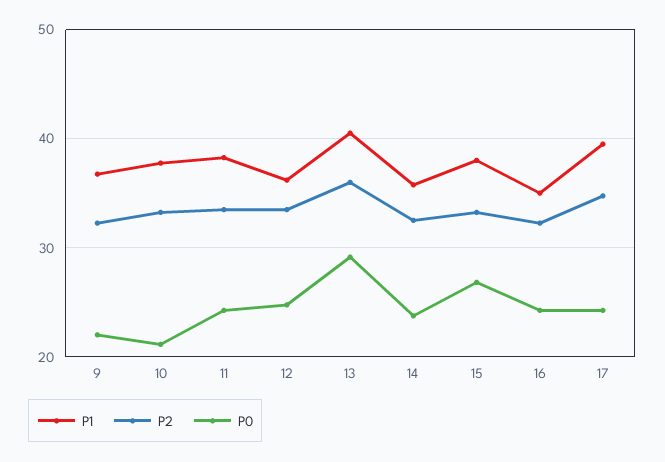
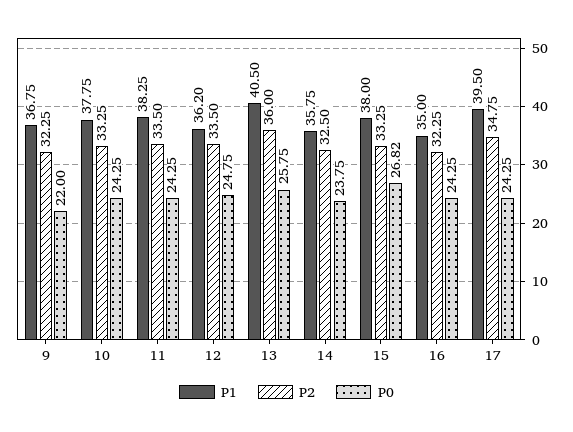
P0, 10: 21 -> 24.25
P0, 13: 29 -> 25.75

